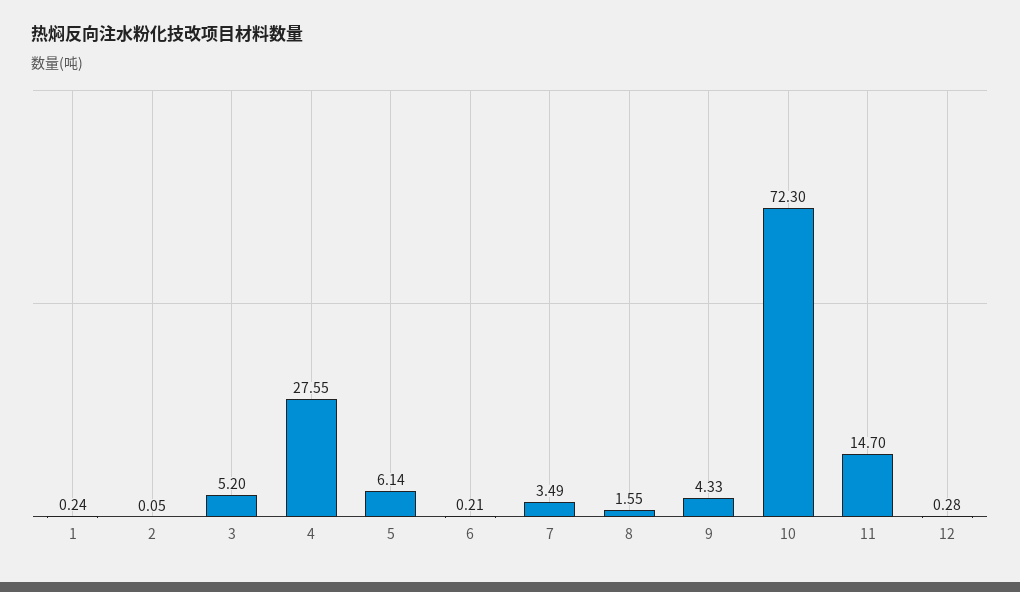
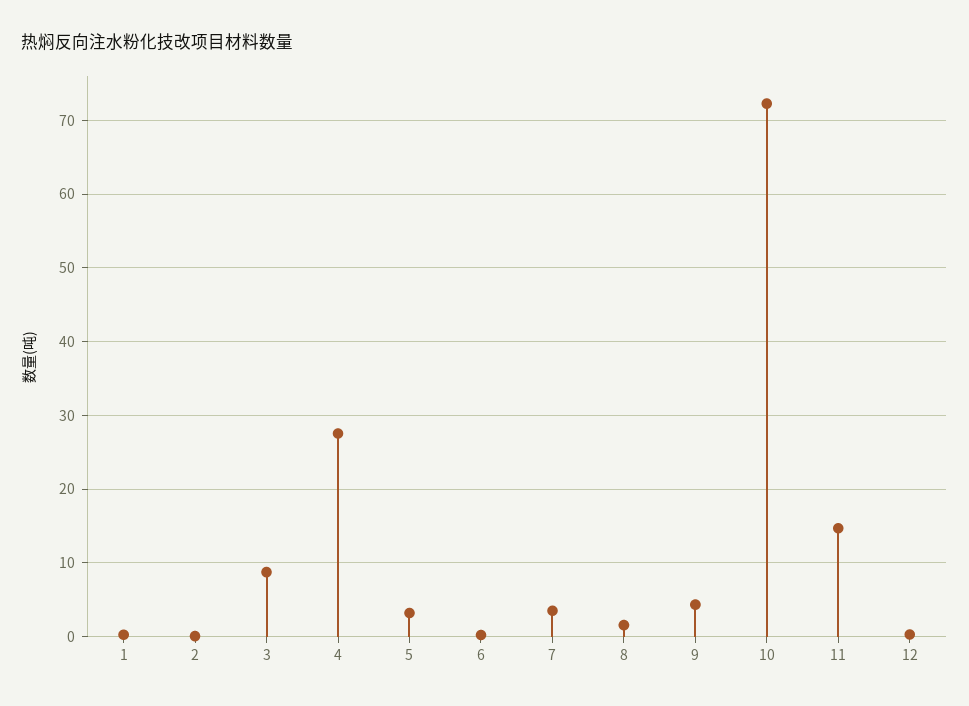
3: 5.2 -> 9
5: 6.14 -> 3

